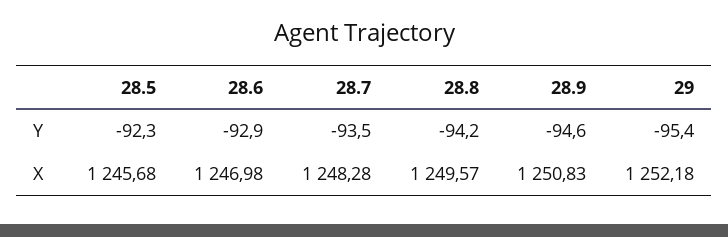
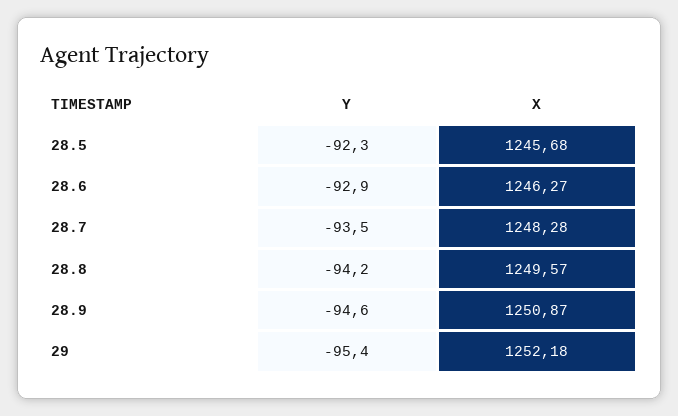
28.6, X: 1246.98 -> 1246.27
28.9, X: 1250.83 -> 1250.87

